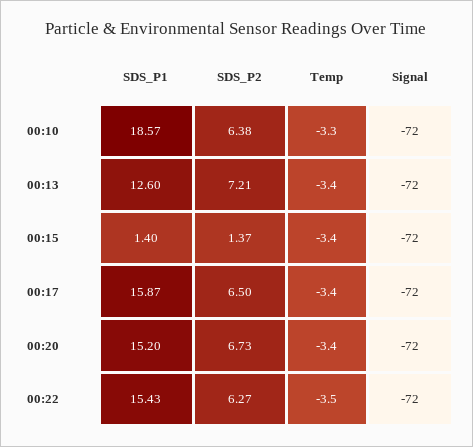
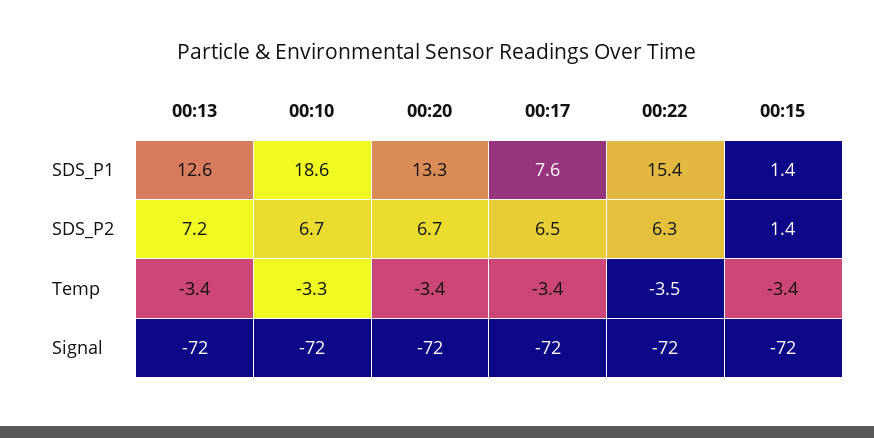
SDS_P2, 00:10: 6.38 -> 6.7
SDS_P1, 00:17: 15.87 -> 7.6
SDS_P1, 00:20: 15.2 -> 13.3

